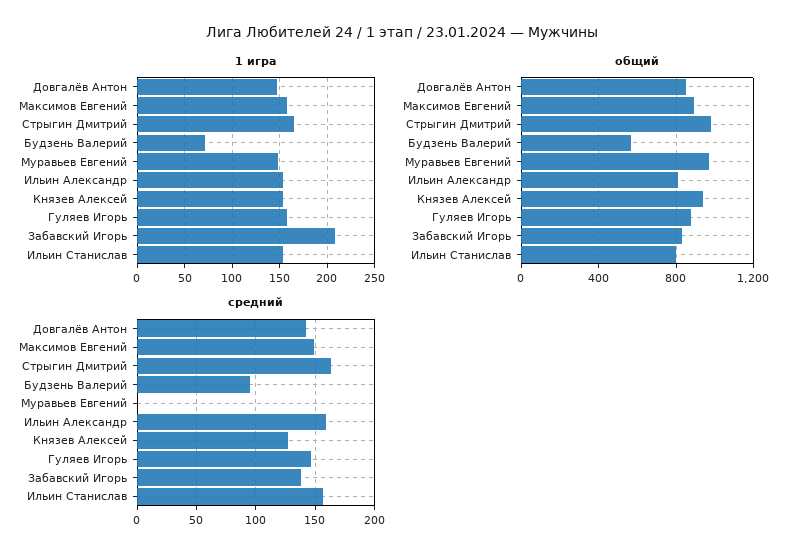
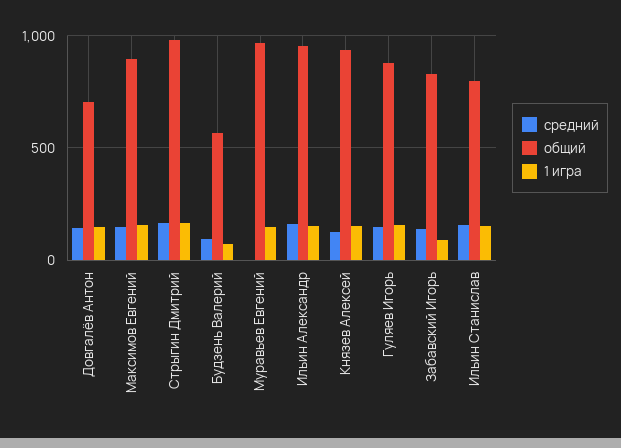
1 игра, Забавский Игорь: 210 -> 100
общий, Довгалёв Антон: 850 -> 700
общий, Ильин Александр: 800 -> 950

